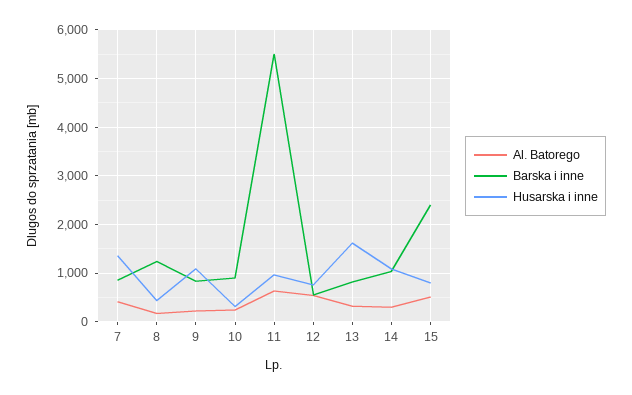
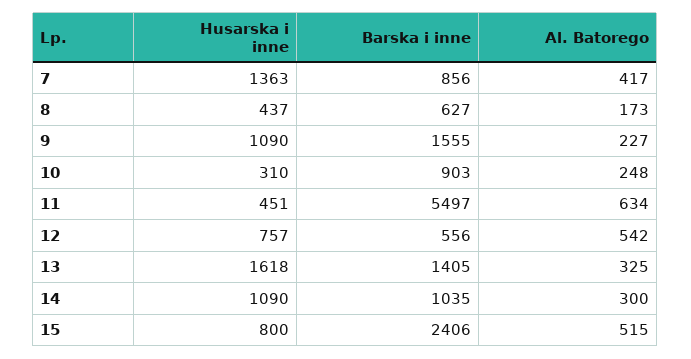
Barska i inne, 8: 1200 -> 627
Barska i inne, 9: 800 -> 1555
Husarska i inne, 11: 1000 -> 451
Barska i inne, 13: 800 -> 1405

